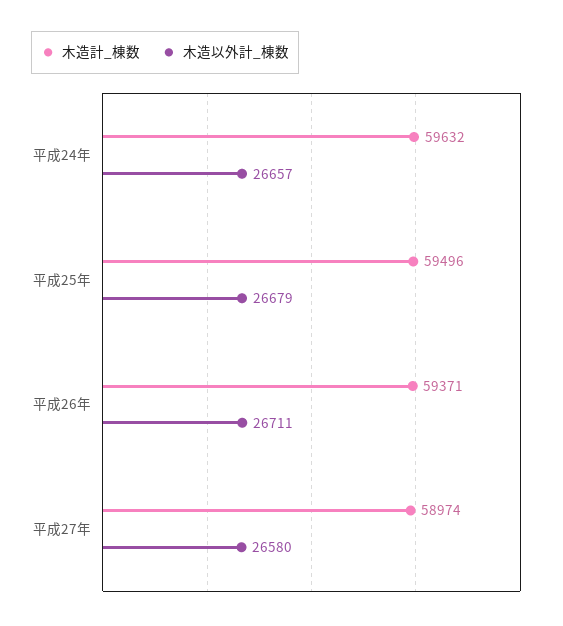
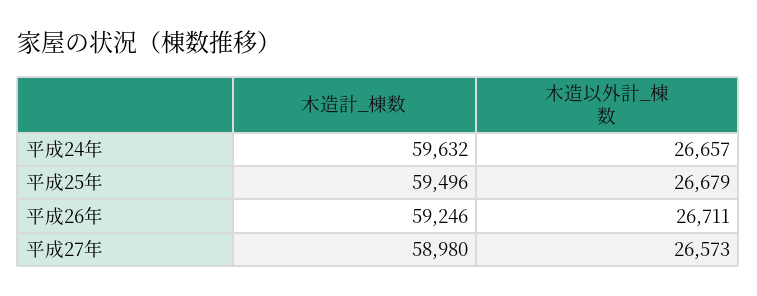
木造計_棟数, 平成26年: 59371 -> 59246
木造計_棟数, 平成27年: 58974 -> 58980
木造以外計_棟数, 平成27年: 26580 -> 26573

